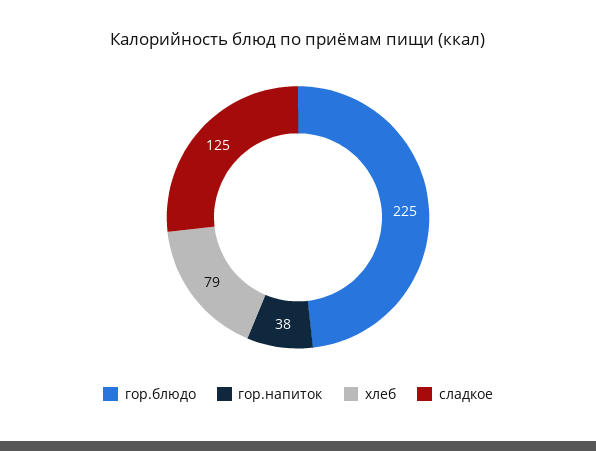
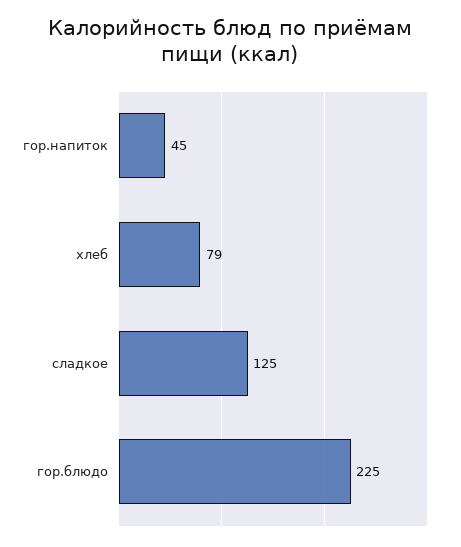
гор.напиток: 38 -> 45

